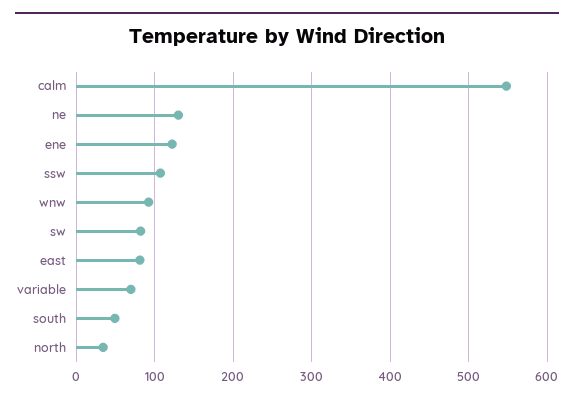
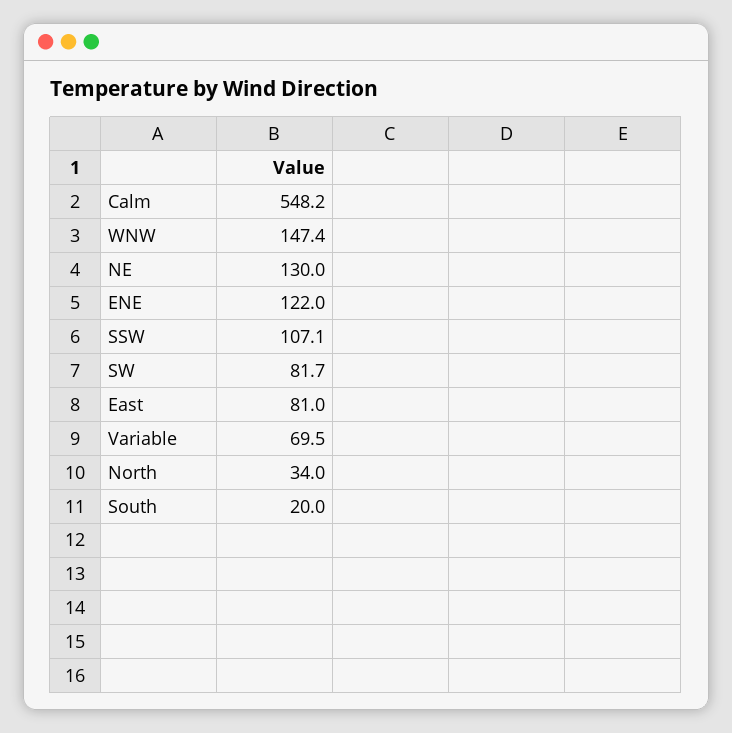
wnw: 90 -> 147.4
south: 50 -> 20

